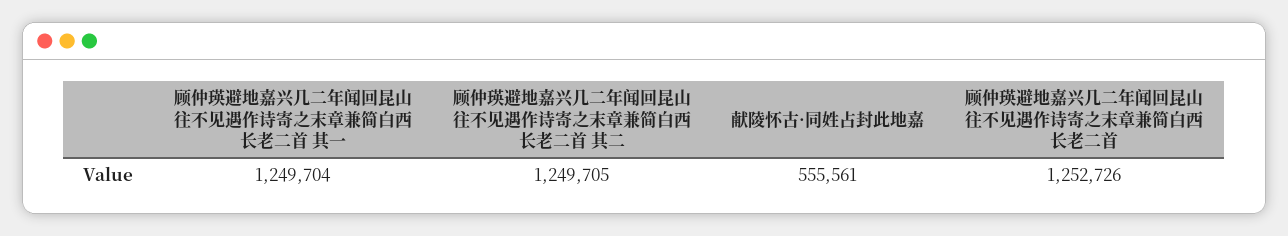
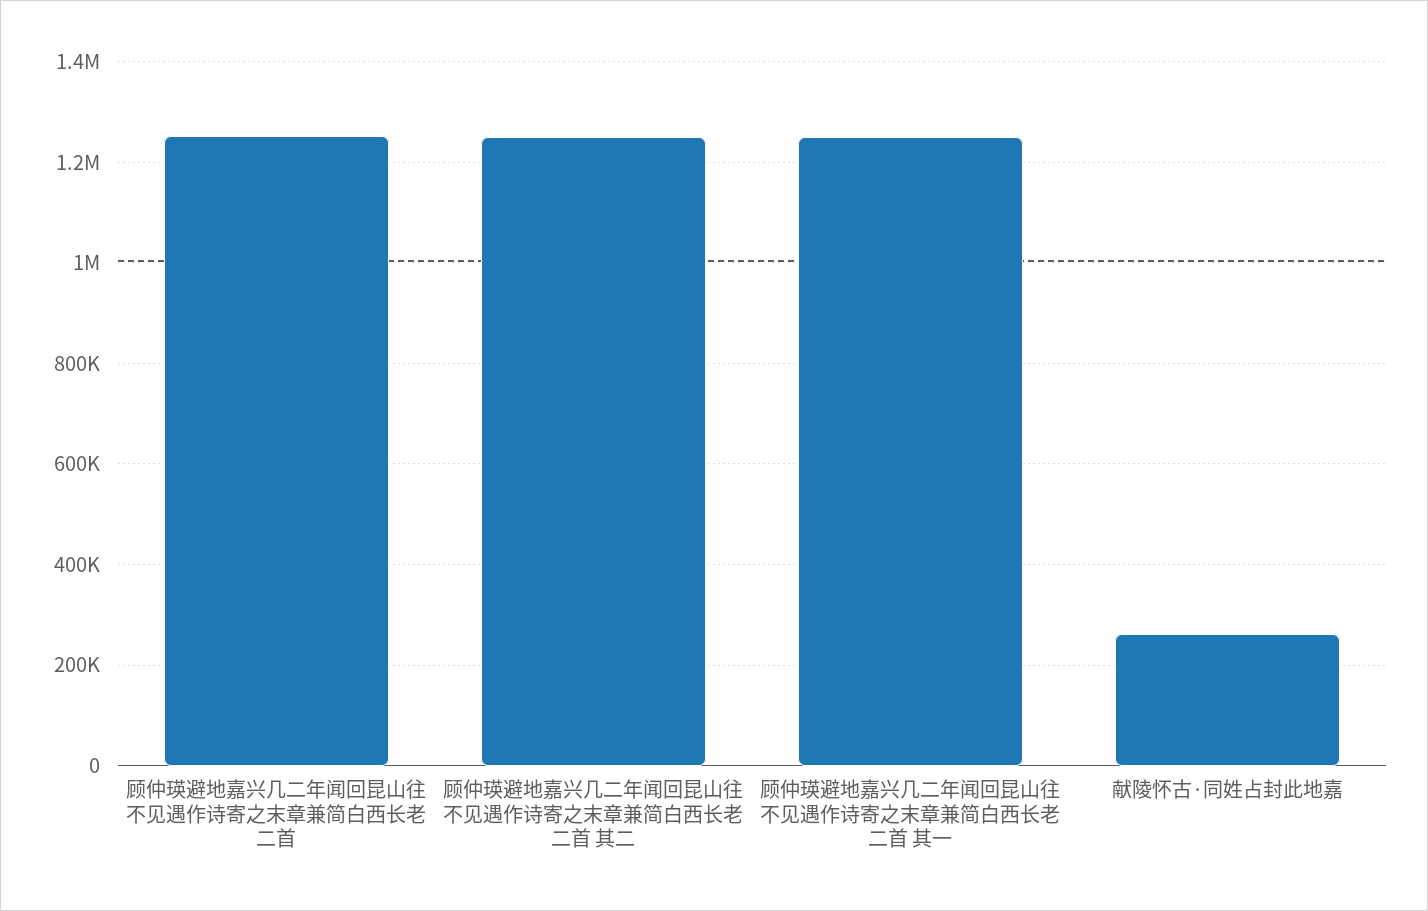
献陵怀古·同姓占封此地嘉: 555561 -> 260000

